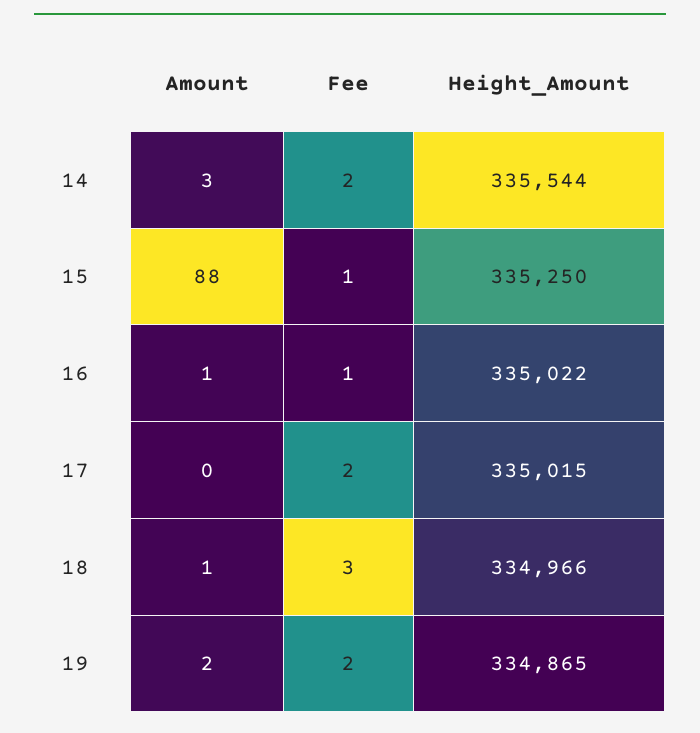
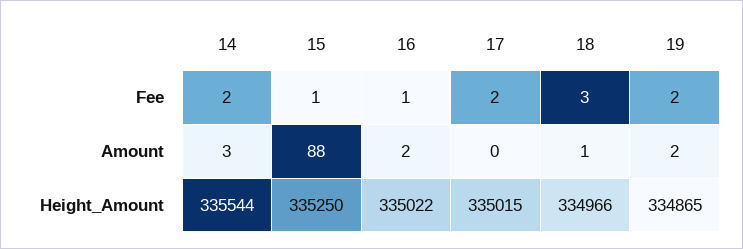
Amount, 16: 1 -> 2

